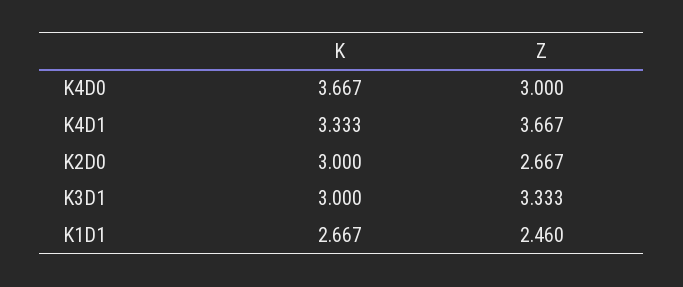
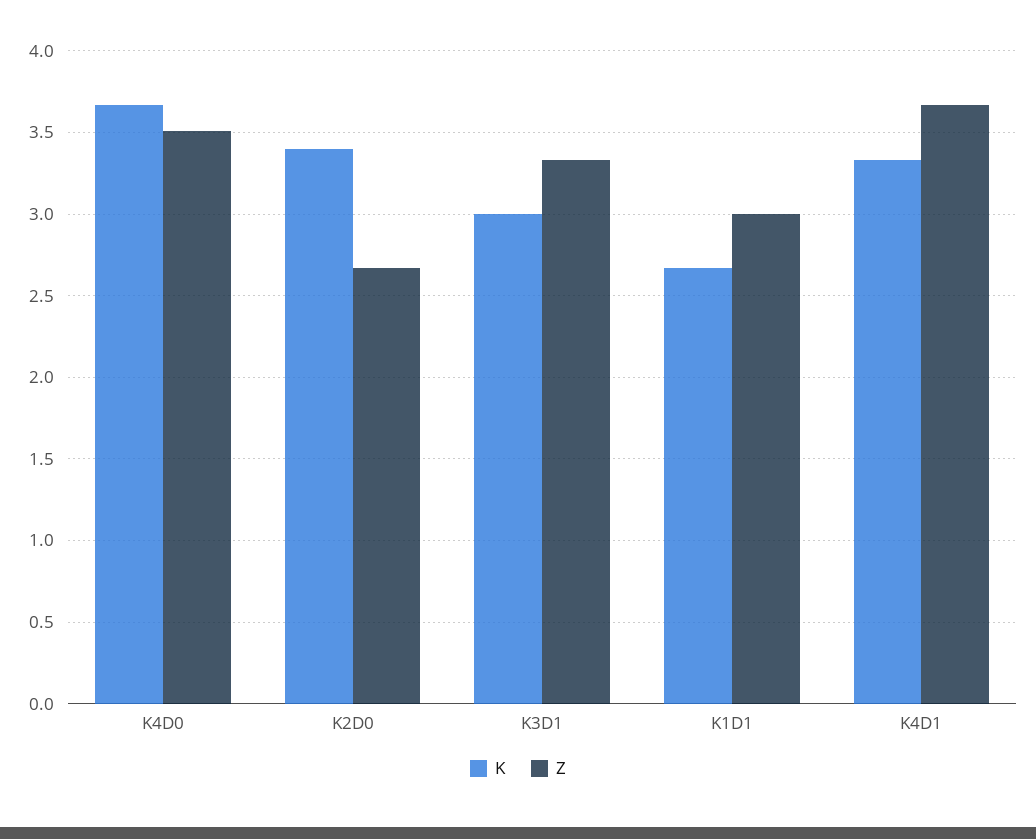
Z, K4D0: 3 -> 3.5
K, K2D0: 3 -> 3.4
Z, K1D1: 2.46 -> 3

